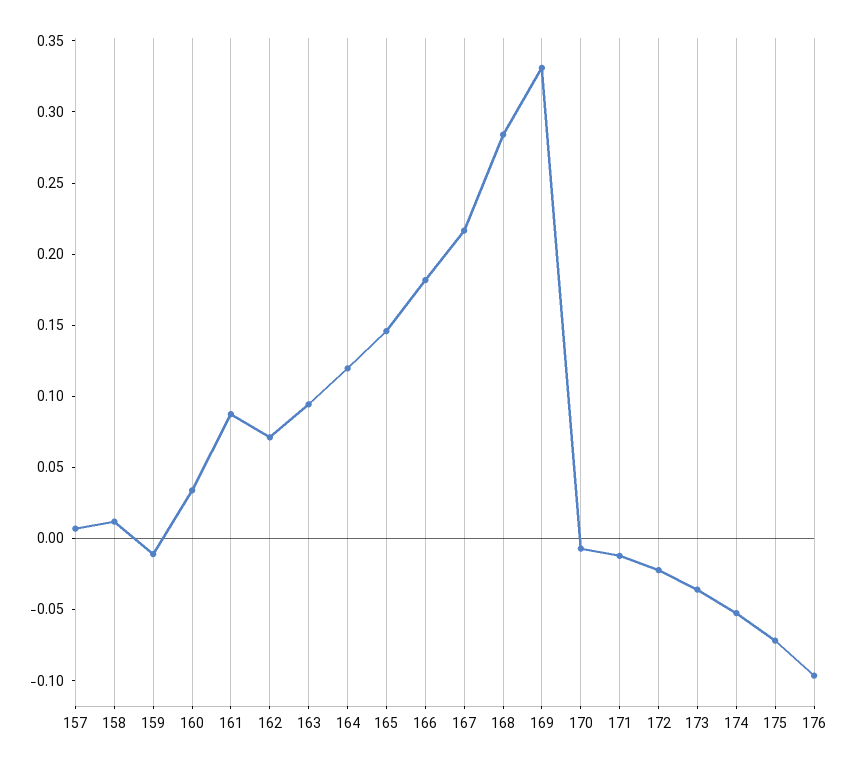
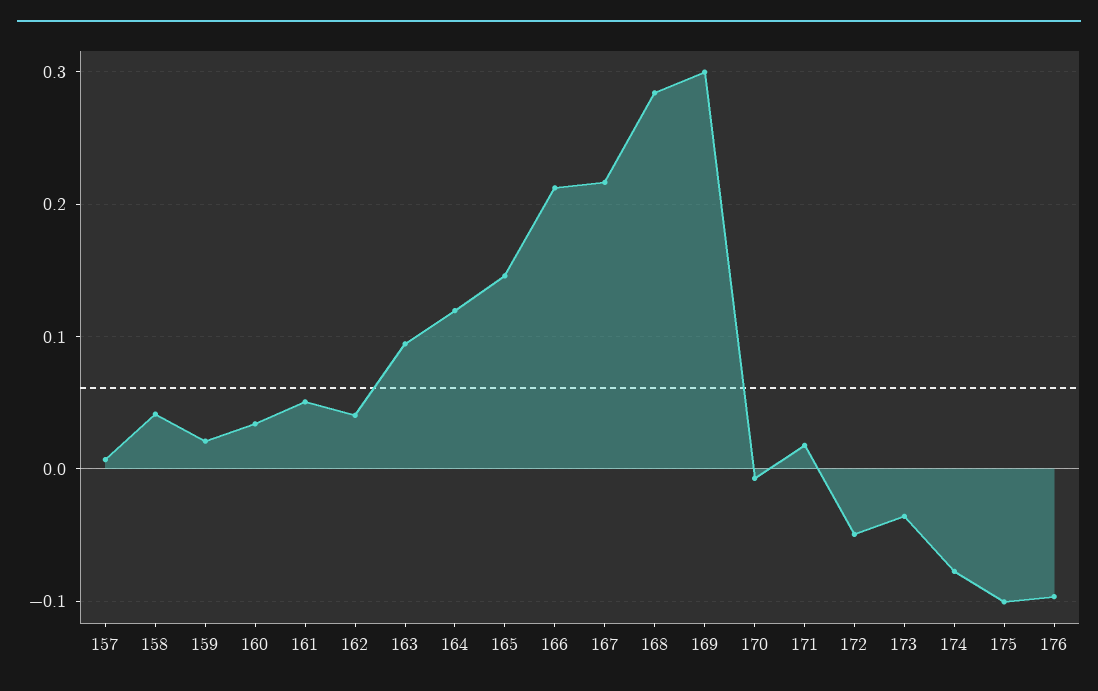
158: 0.01 -> 0.04
159: -0.01 -> 0.02
161: 0.09 -> 0.05
162: 0.07 -> 0.04
166: 0.18 -> 0.21
169: 0.33 -> 0.3
171: -0.01 -> 0.02
172: -0.02 -> -0.05
174: -0.05 -> -0.08
175: -0.07 -> -0.1

